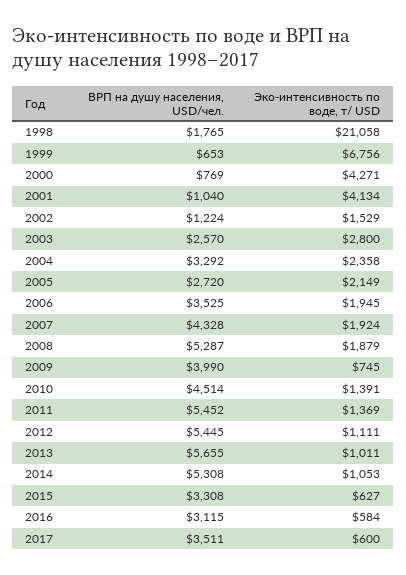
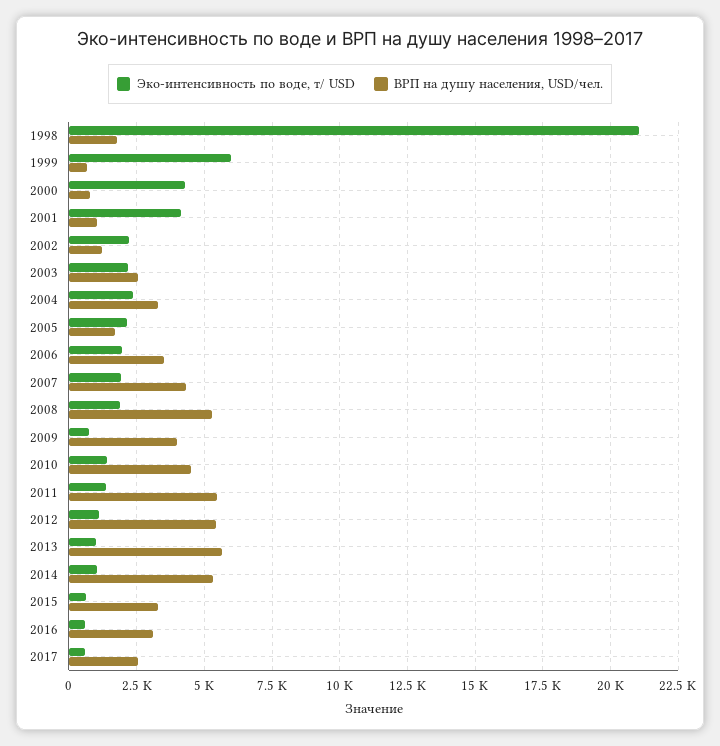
Эко-интенсивность по воде, т/ USD, 1999: 6756 -> 6000
Эко-интенсивность по воде, т/ USD, 2002: 1529 -> 2250
Эко-интенсивность по воде, т/ USD, 2003: 2800 -> 2250
ВРП на душу населения, USD/чел., 2005: 2720 -> 1750
ВРП на душу населения, USD/чел., 2017: 3511 -> 2500

